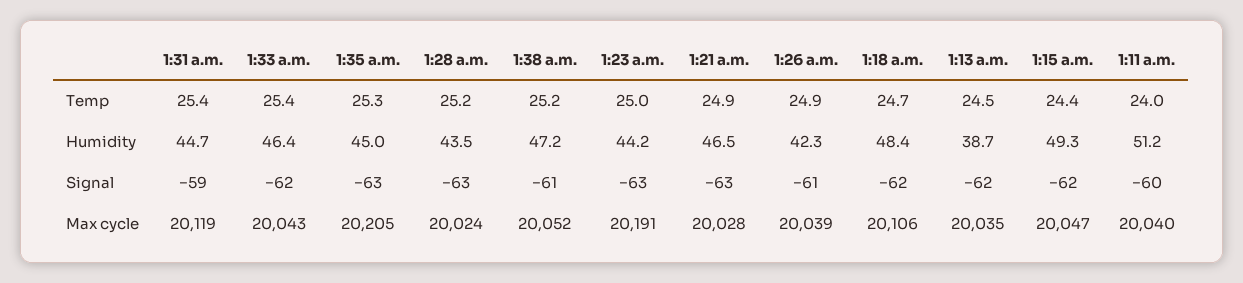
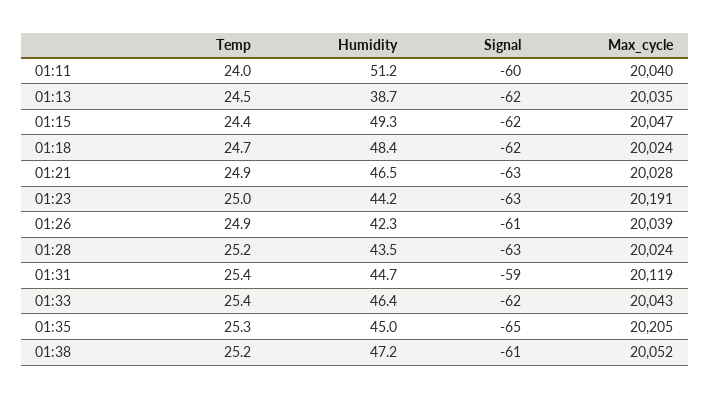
1:35 a.m., Signal: -63 -> -65
1:18 a.m., Max cycle: 20106 -> 20024

